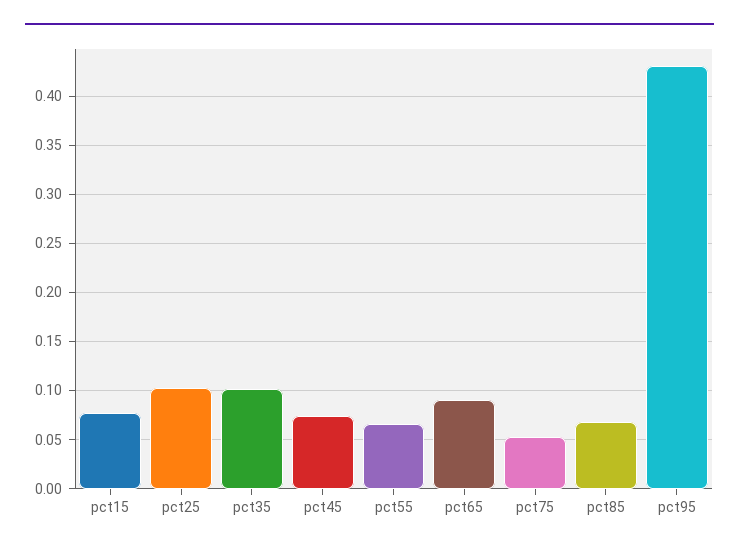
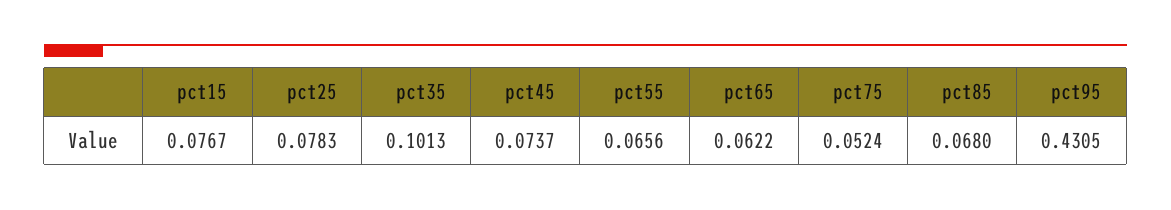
pct25: 0.1 -> 0.0783
pct65: 0.09 -> 0.0622

